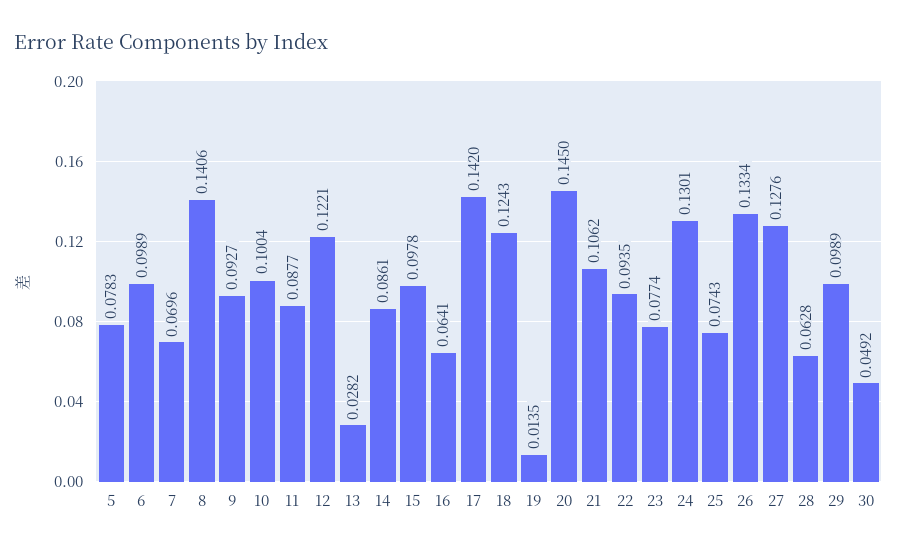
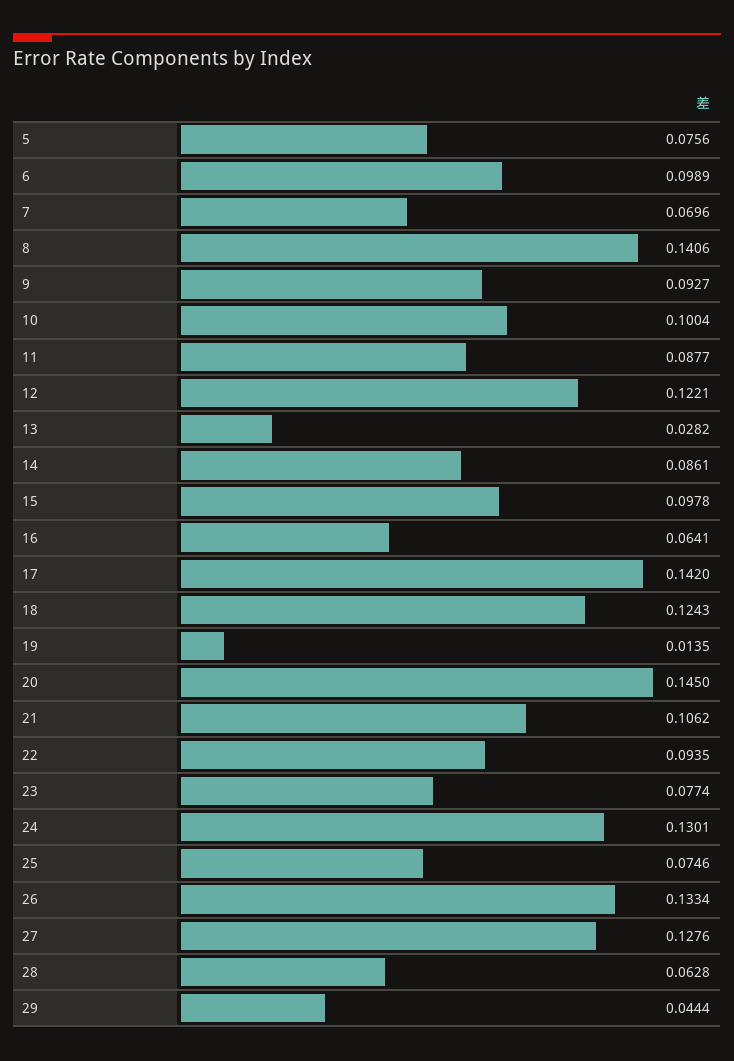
5: 0.0783 -> 0.0756
25: 0.0743 -> 0.0746
29: 0.0989 -> 0.0444
30: 0.0492 -> none

